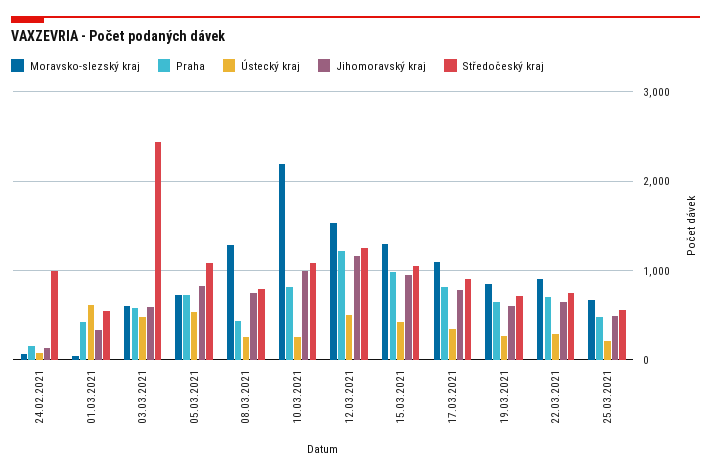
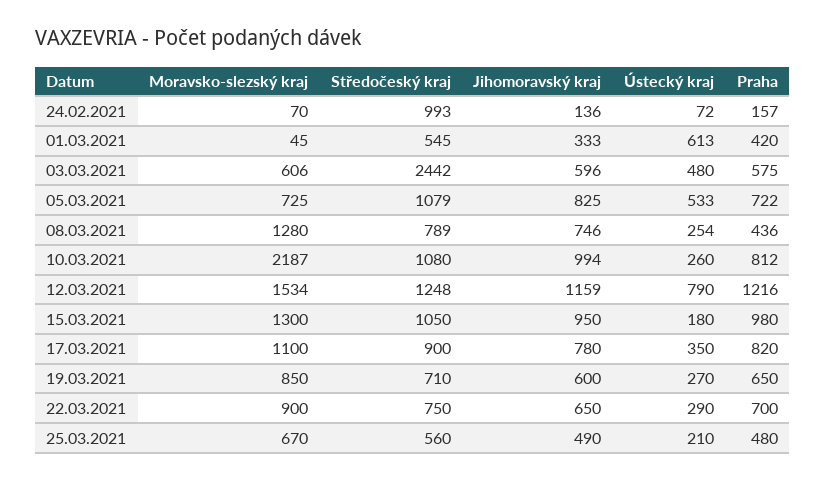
Ústecký kraj, 12.03.2021: 500 -> 790
Ústecký kraj, 15.03.2021: 400 -> 180

